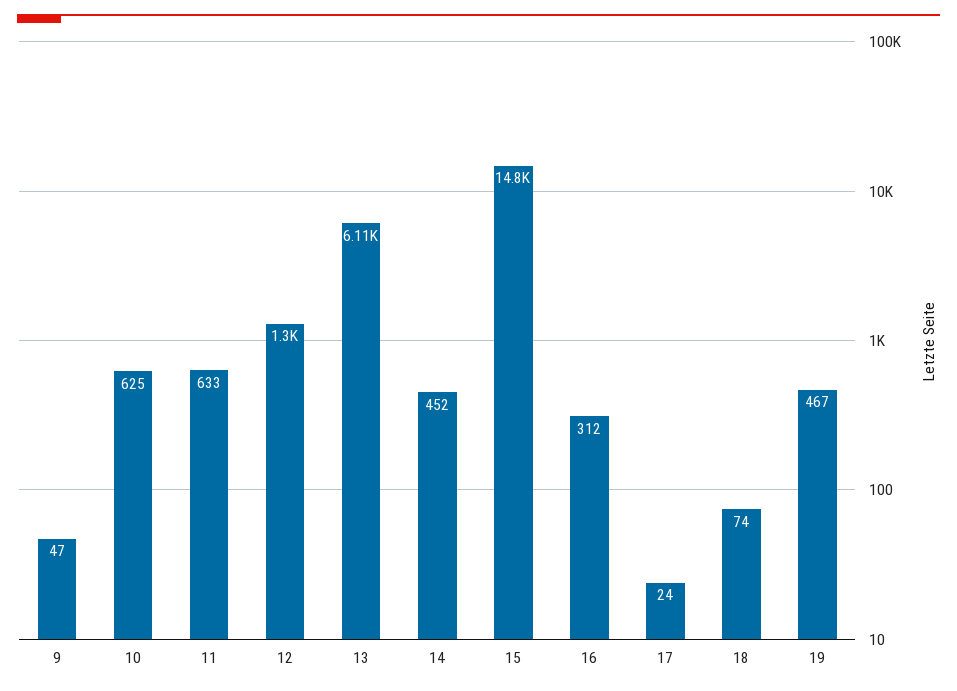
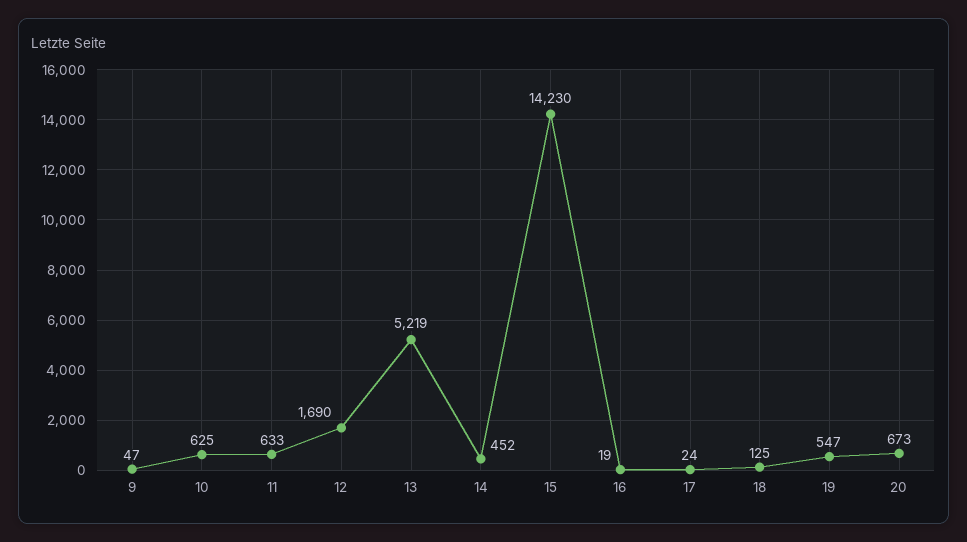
12: 1300 -> 1690
13: 6110 -> 5219
15: 14800 -> 14230
16: 312 -> 19
18: 74 -> 125
19: 467 -> 547
20: none -> 673

